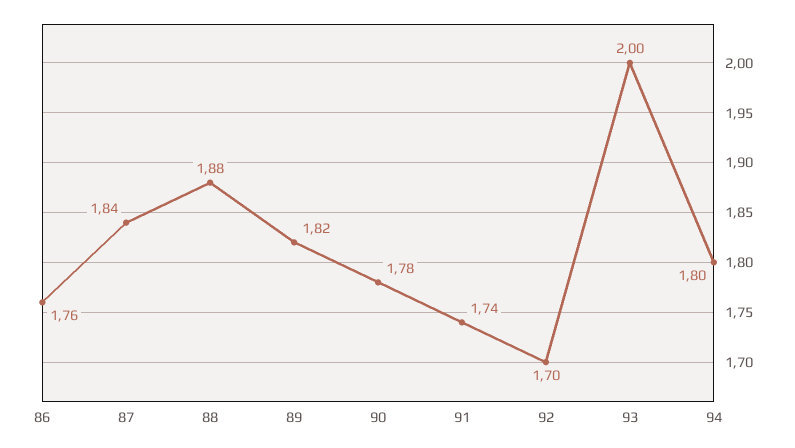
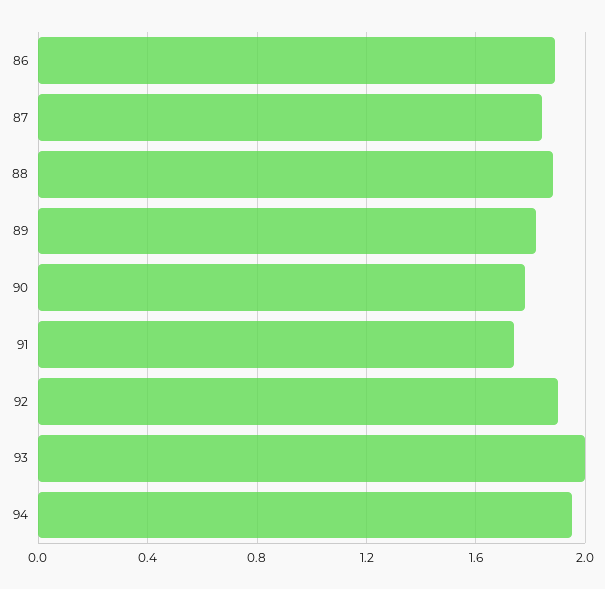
86: 1.76 -> 1.9
92: 1.7 -> 1.9
94: 1.8 -> 1.95

